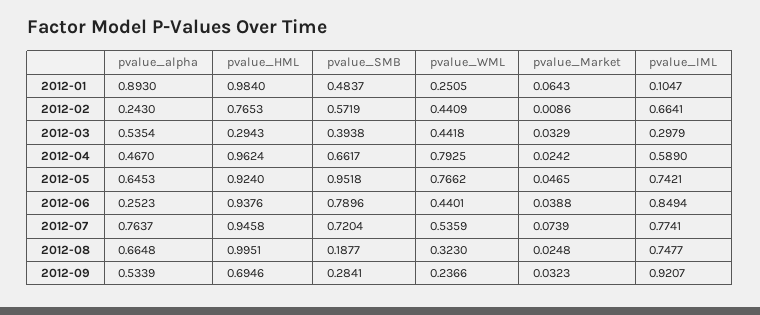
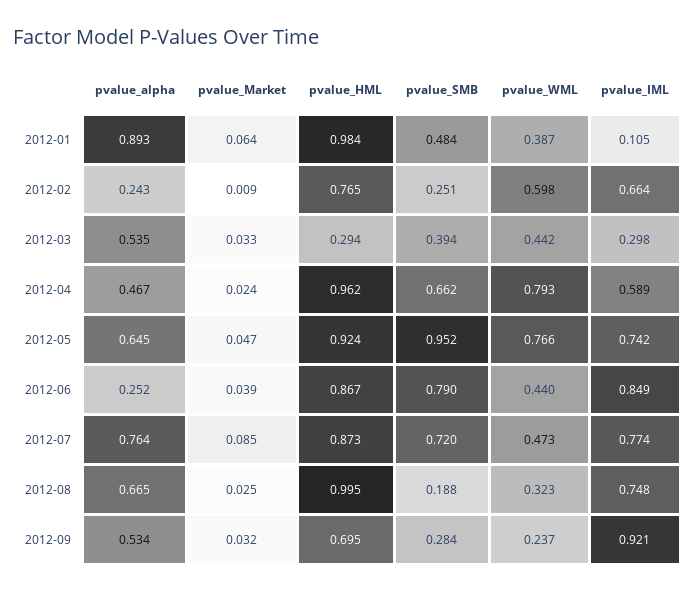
pvalue_WML, 2012-01: 0.2505 -> 0.387
pvalue_SMB, 2012-02: 0.5719 -> 0.251
pvalue_WML, 2012-02: 0.4409 -> 0.598
pvalue_HML, 2012-06: 0.9376 -> 0.867
pvalue_HML, 2012-07: 0.9458 -> 0.873
pvalue_WML, 2012-07: 0.5359 -> 0.473
pvalue_Market, 2012-07: 0.0739 -> 0.085

